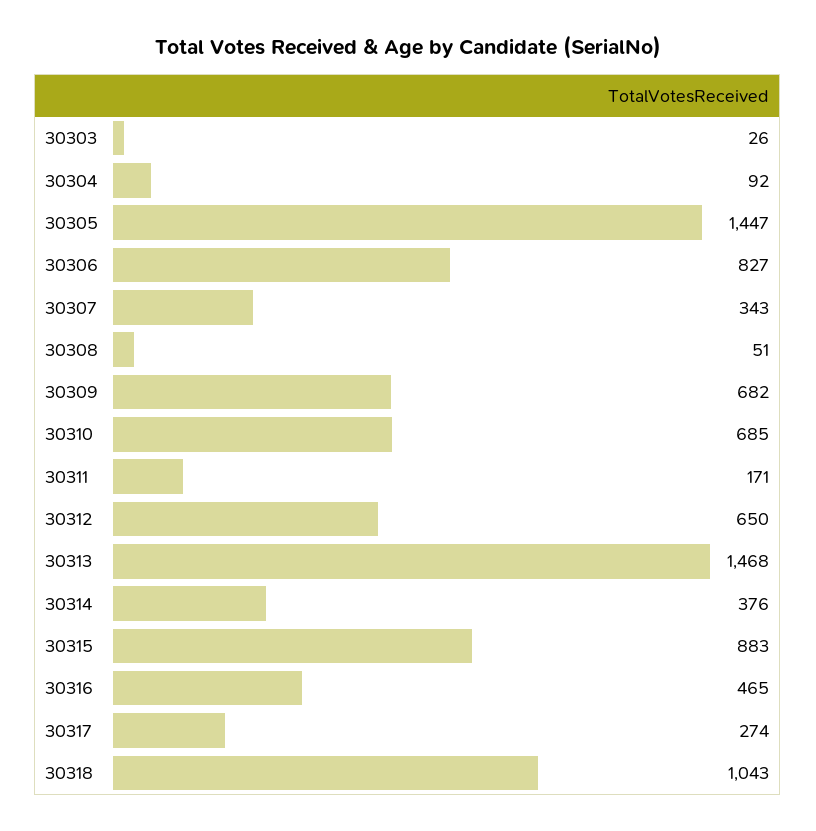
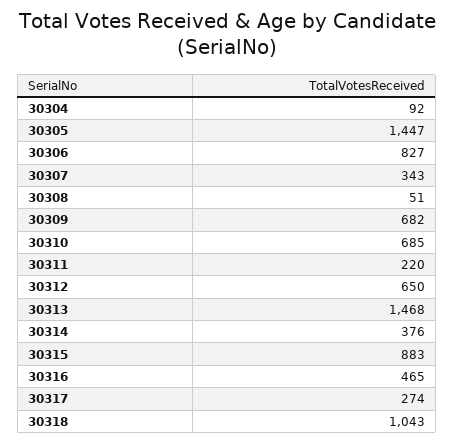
30303: 26 -> none
30311: 171 -> 220

